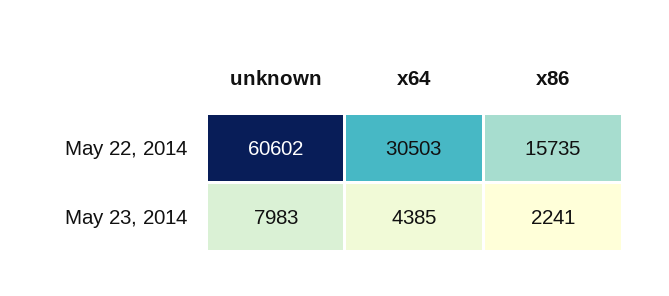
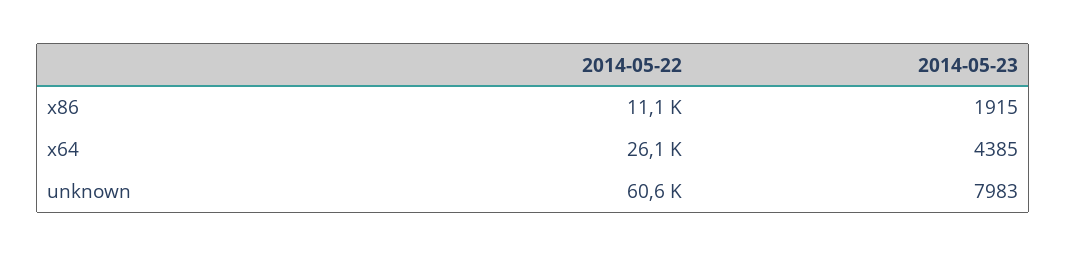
x64, May 22, 2014: 30503 -> 26100
x86, May 22, 2014: 15735 -> 11100
x86, May 23, 2014: 2241 -> 1915

